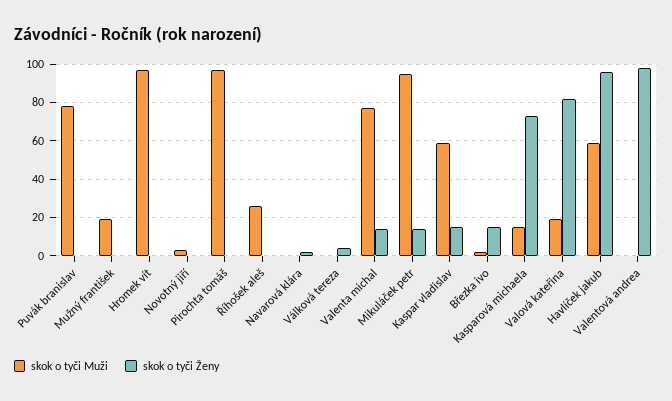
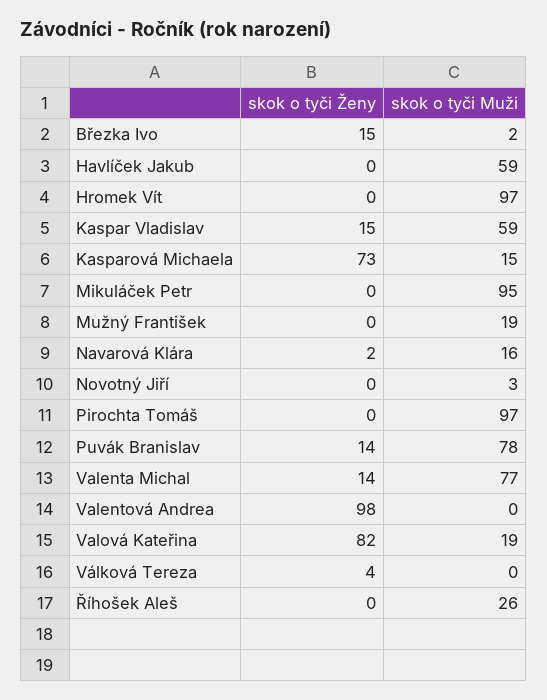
skok o tyči Ženy, Puvák branislav: 0 -> 14
skok o tyči Muži, Navarová klára: 0 -> 16
skok o tyči Ženy, Mikuláček petr: 15 -> 0
skok o tyči Ženy, Havlíček jakub: 95 -> 0

